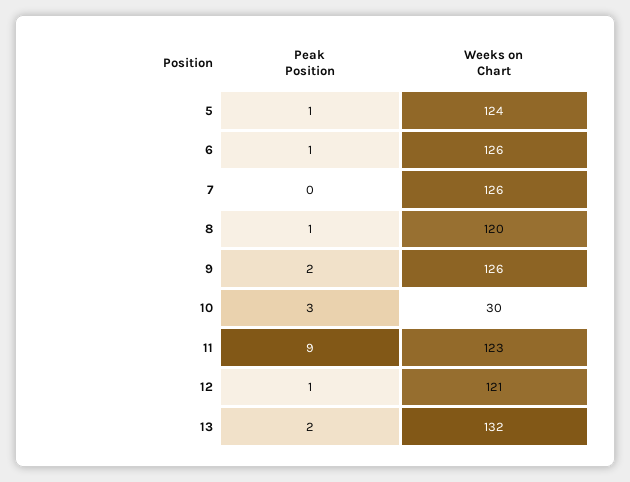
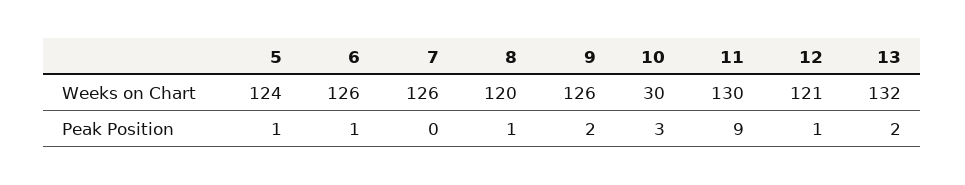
Weeks on Chart, 11: 123 -> 130

